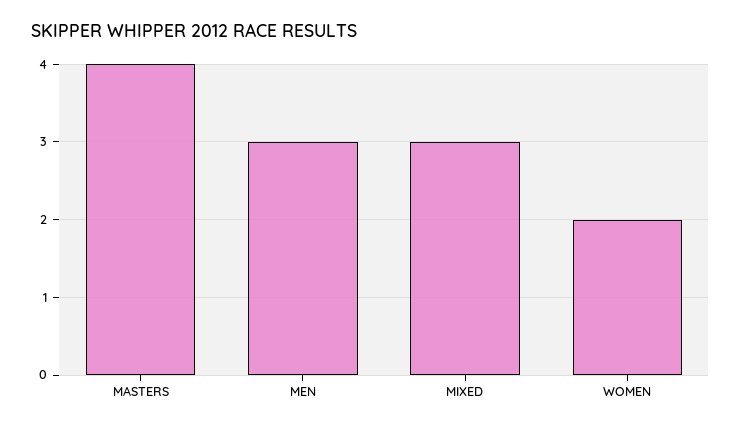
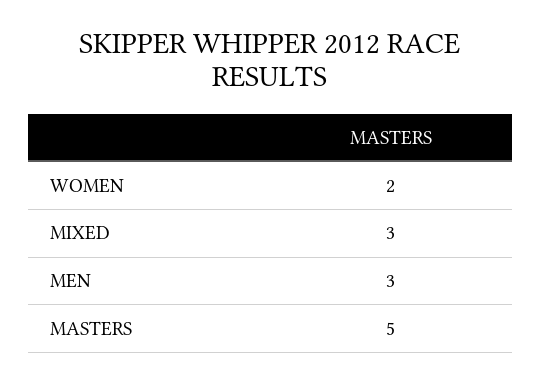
MASTERS: 4 -> 5

